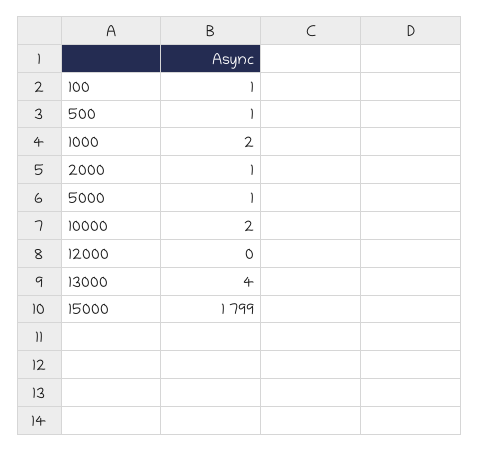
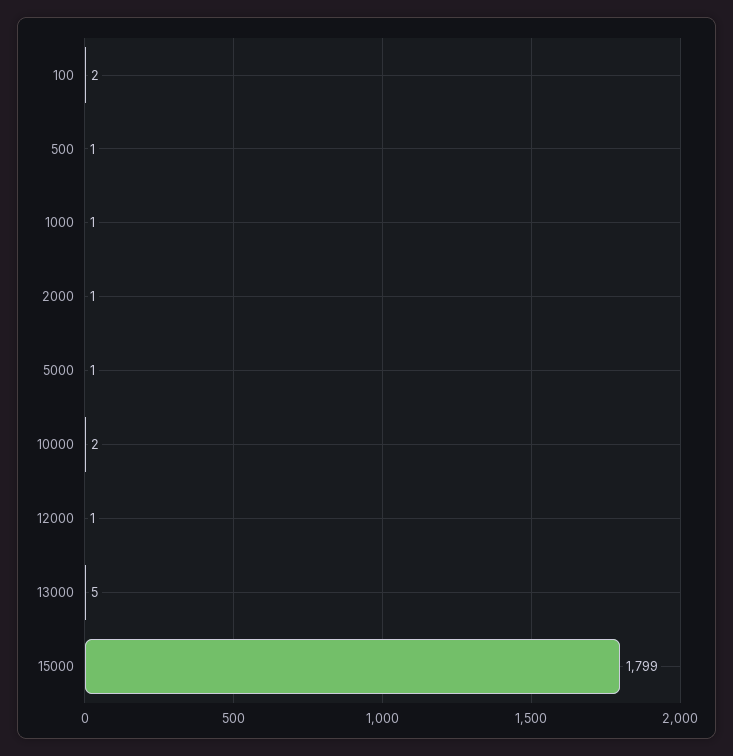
100: 1 -> 2
1000: 2 -> 1
12000: 0 -> 1
13000: 4 -> 5

